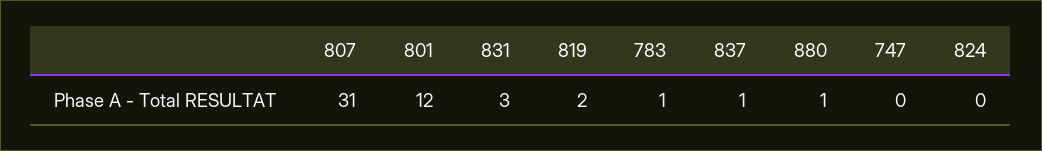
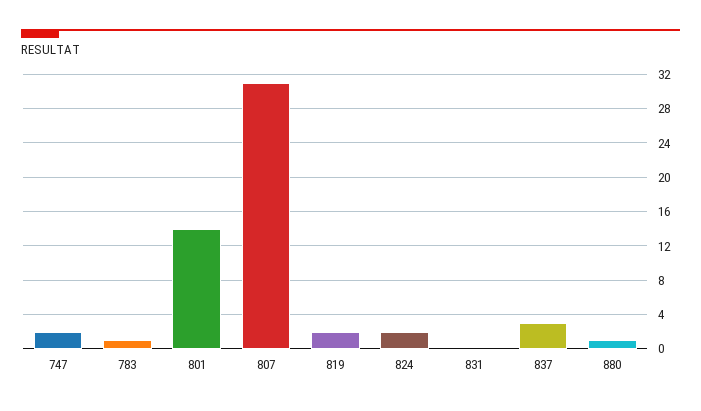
801: 12 -> 14
831: 3 -> 0
837: 1 -> 3
747: 0 -> 2
824: 0 -> 2

